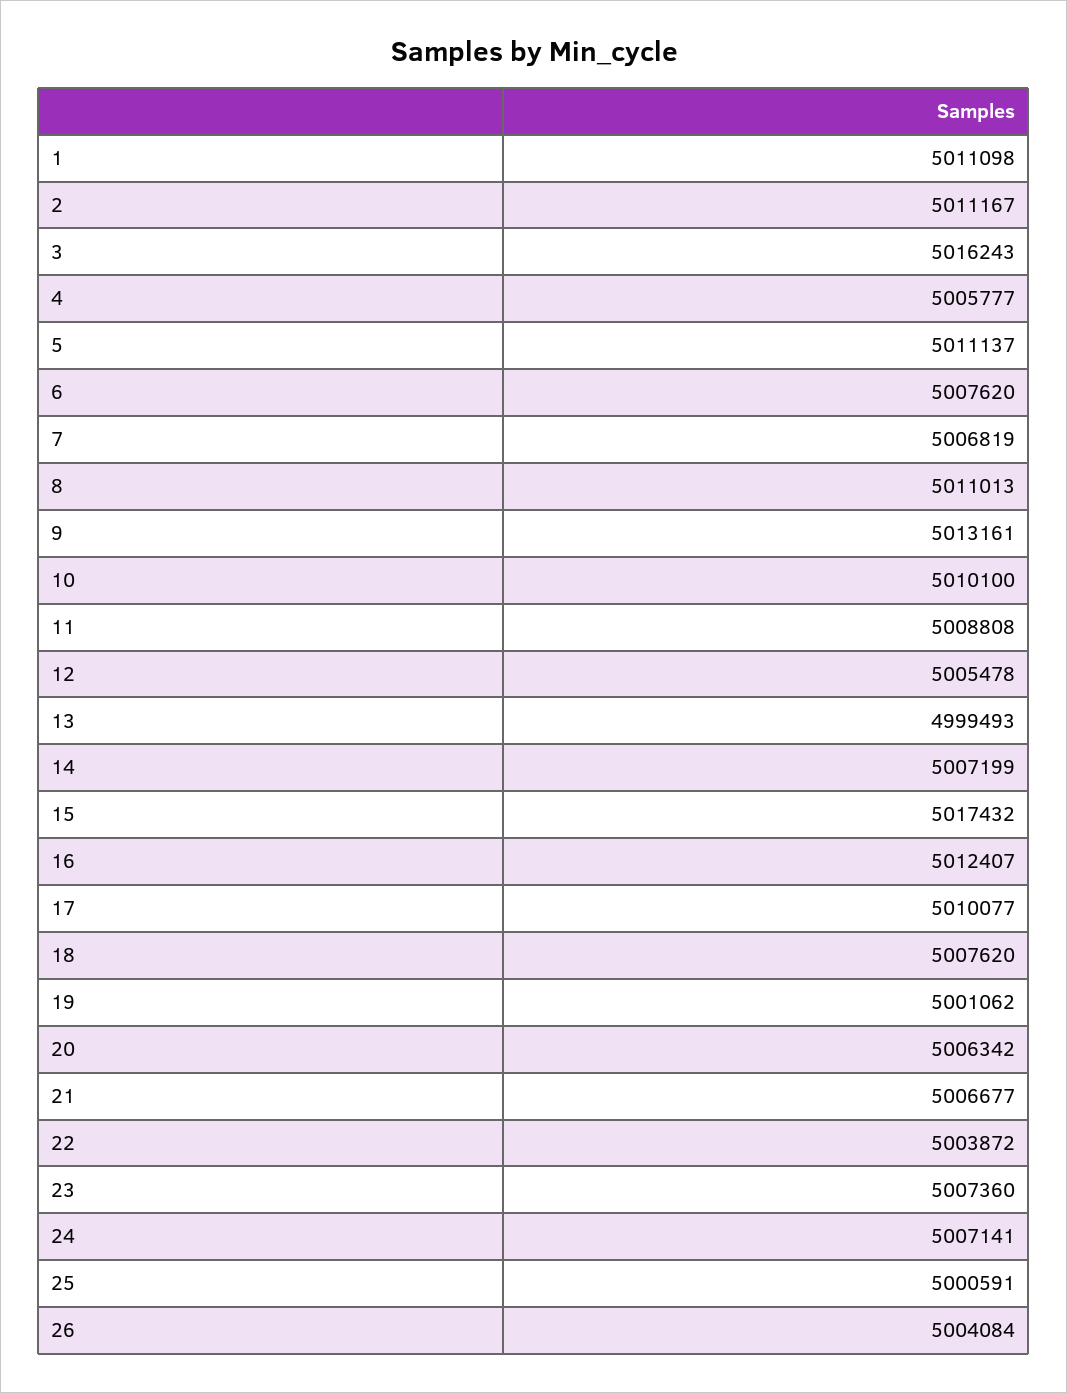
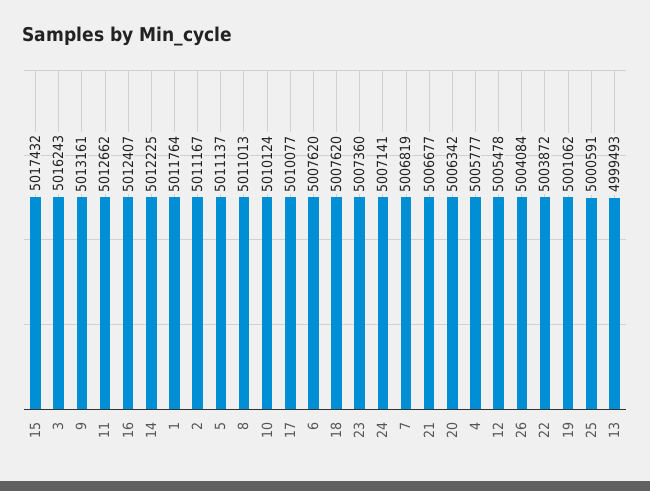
1: 5011098 -> 5011764
10: 5010100 -> 5010124
11: 5008808 -> 5012662
14: 5007199 -> 5012225

